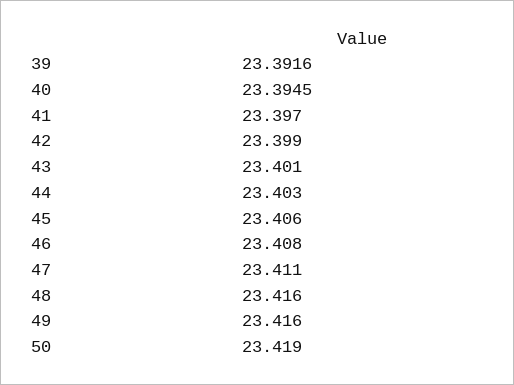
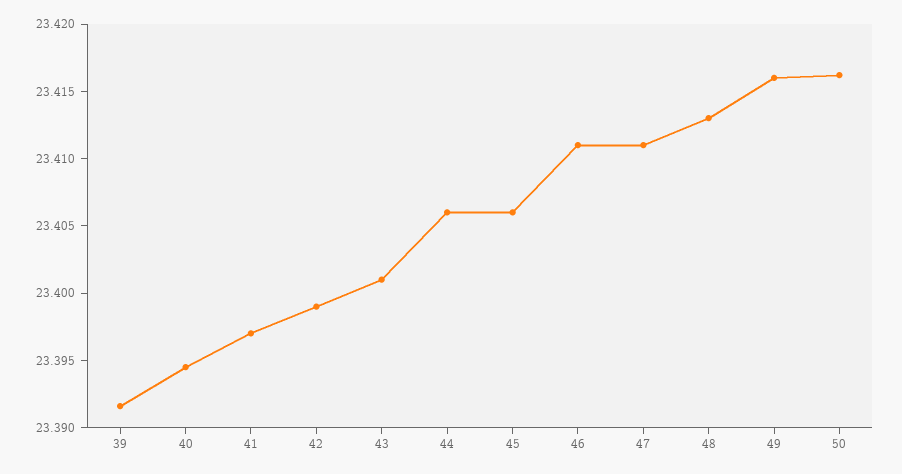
44: 23.403 -> 23.406
46: 23.408 -> 23.411
48: 23.416 -> 23.413
50: 23.419 -> 23.416

